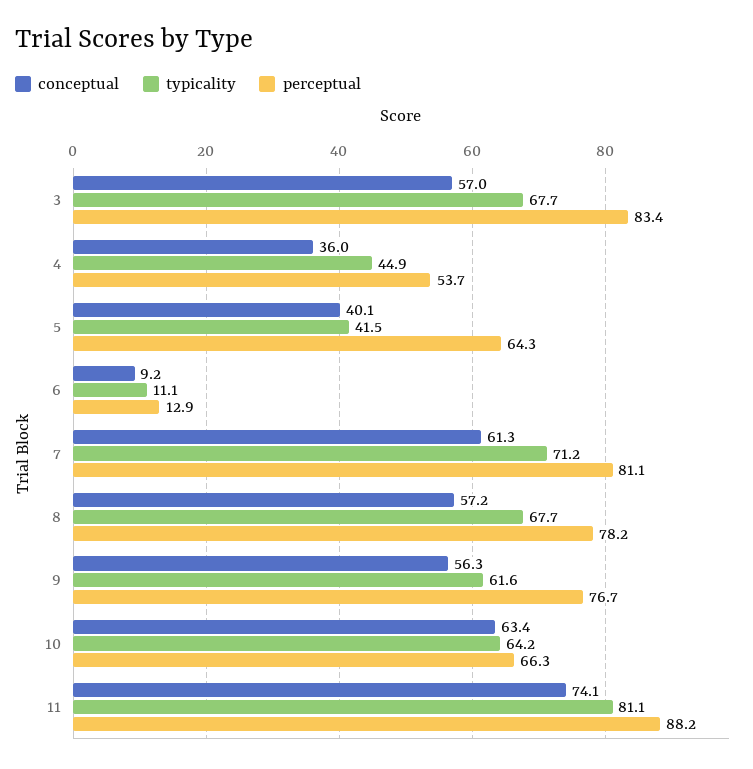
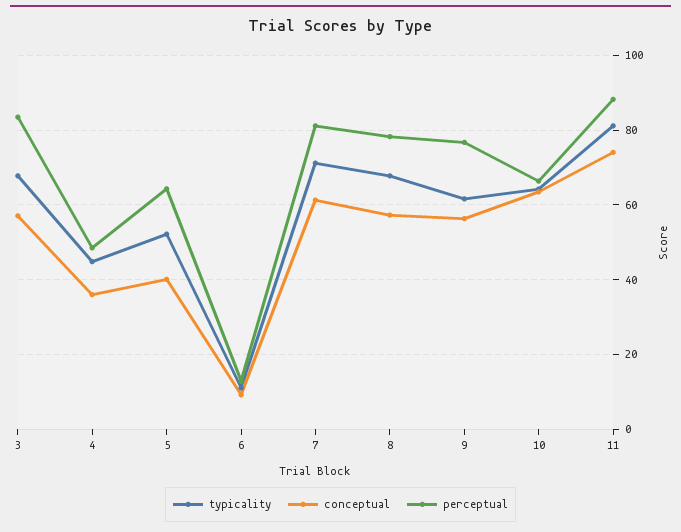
perceptual, 4: 53.7 -> 48
typicality, 5: 41.5 -> 52

